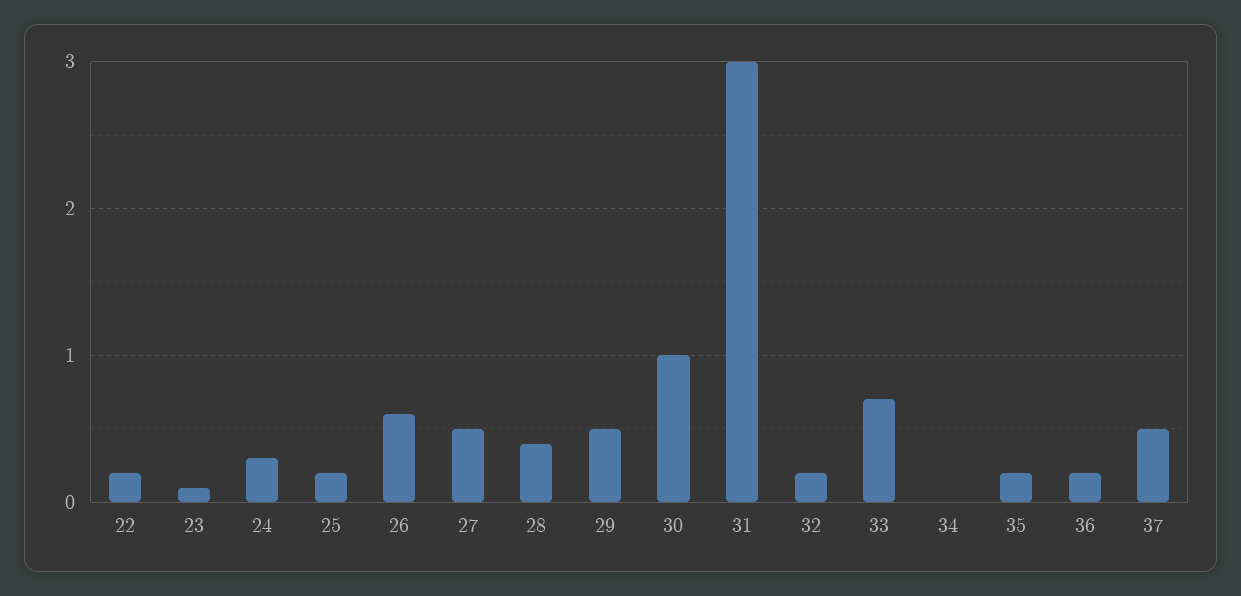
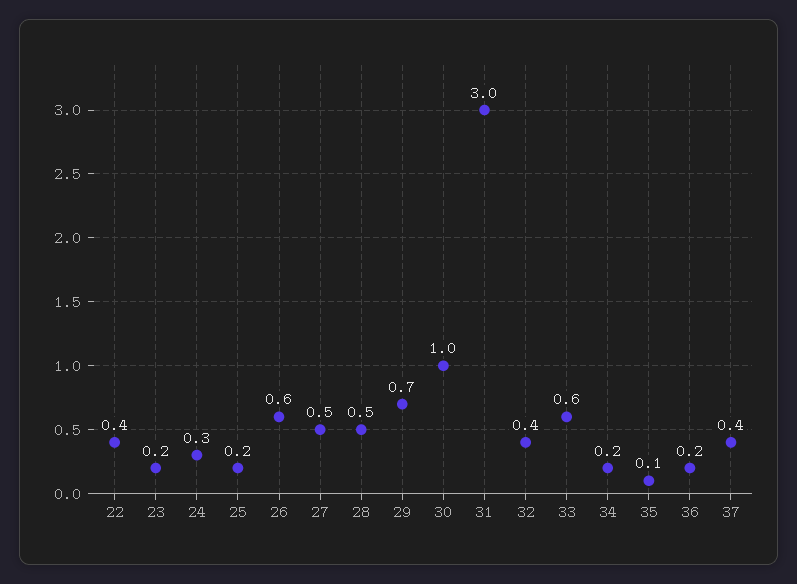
22: 0.2 -> 0.4
23: 0.1 -> 0.2
28: 0.4 -> 0.5
29: 0.5 -> 0.7
32: 0.2 -> 0.4
33: 0.7 -> 0.6
34: 0 -> 0.2
35: 0.2 -> 0.1
37: 0.5 -> 0.4

